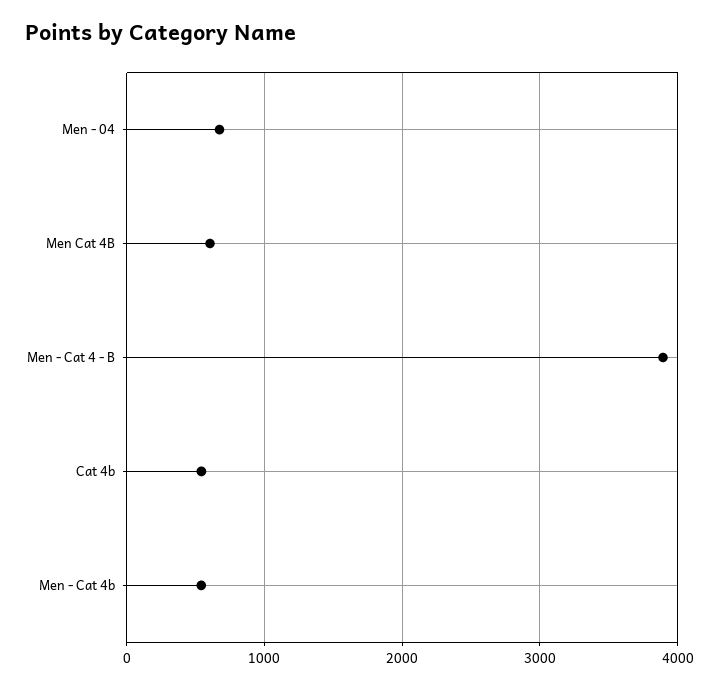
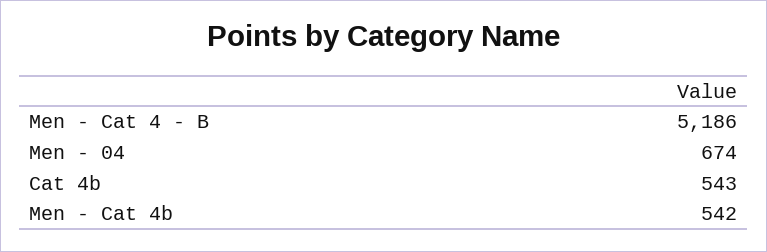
Men Cat 4B: 600 -> none
Men - Cat 4 - B: 3900 -> 5186

